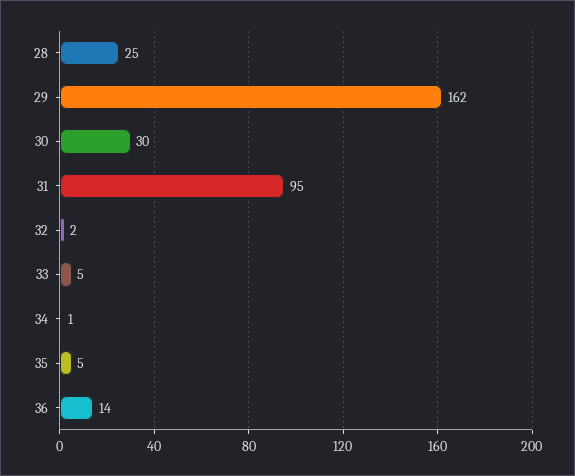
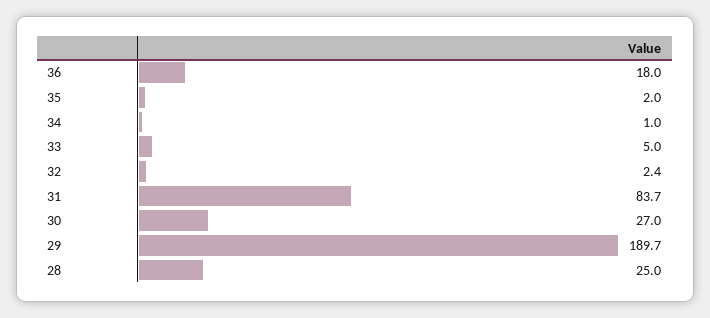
29: 162 -> 189.7
30: 30 -> 27
31: 95 -> 83.7
35: 5 -> 2
36: 14 -> 18

